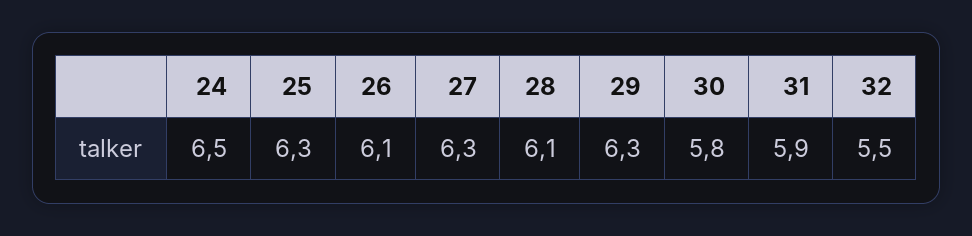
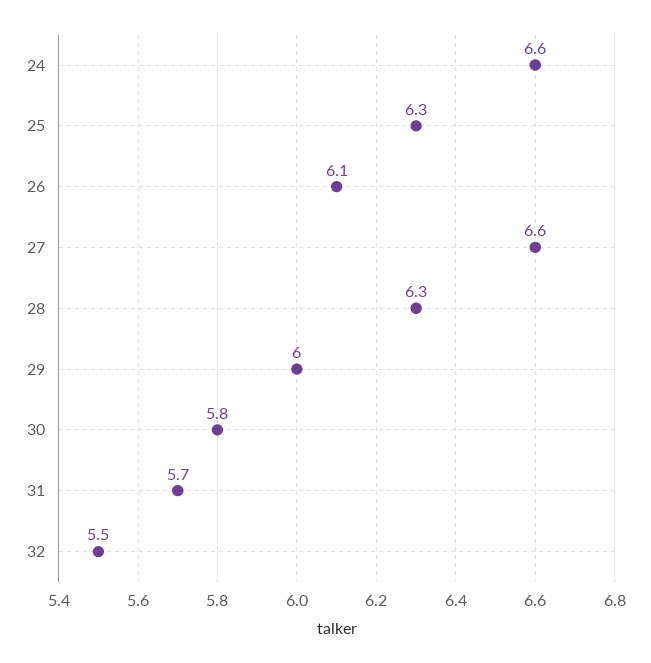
24: 6.5 -> 6.6
27: 6.3 -> 6.6
28: 6.1 -> 6.3
29: 6.3 -> 6
31: 5.9 -> 5.7

